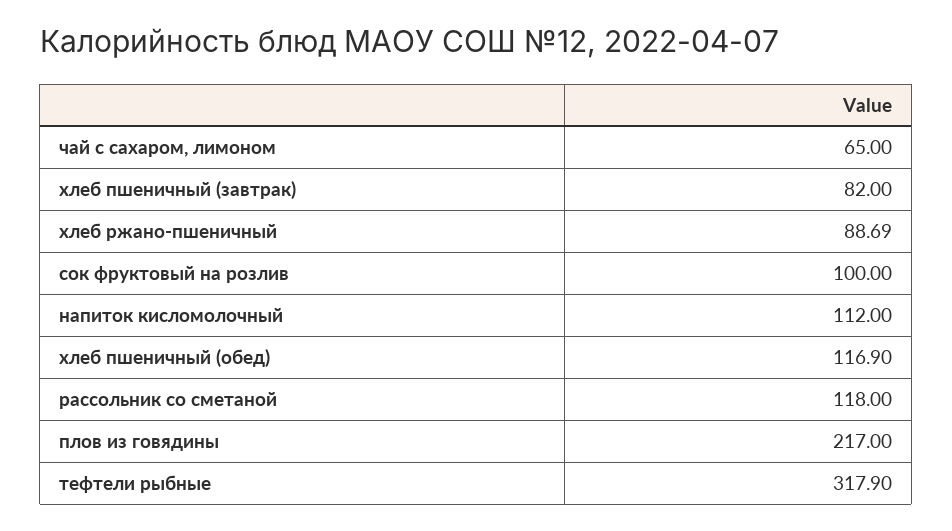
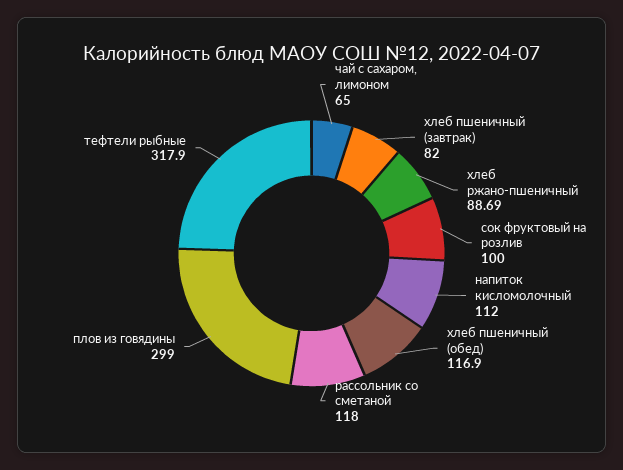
плов из говядины: 217 -> 299

